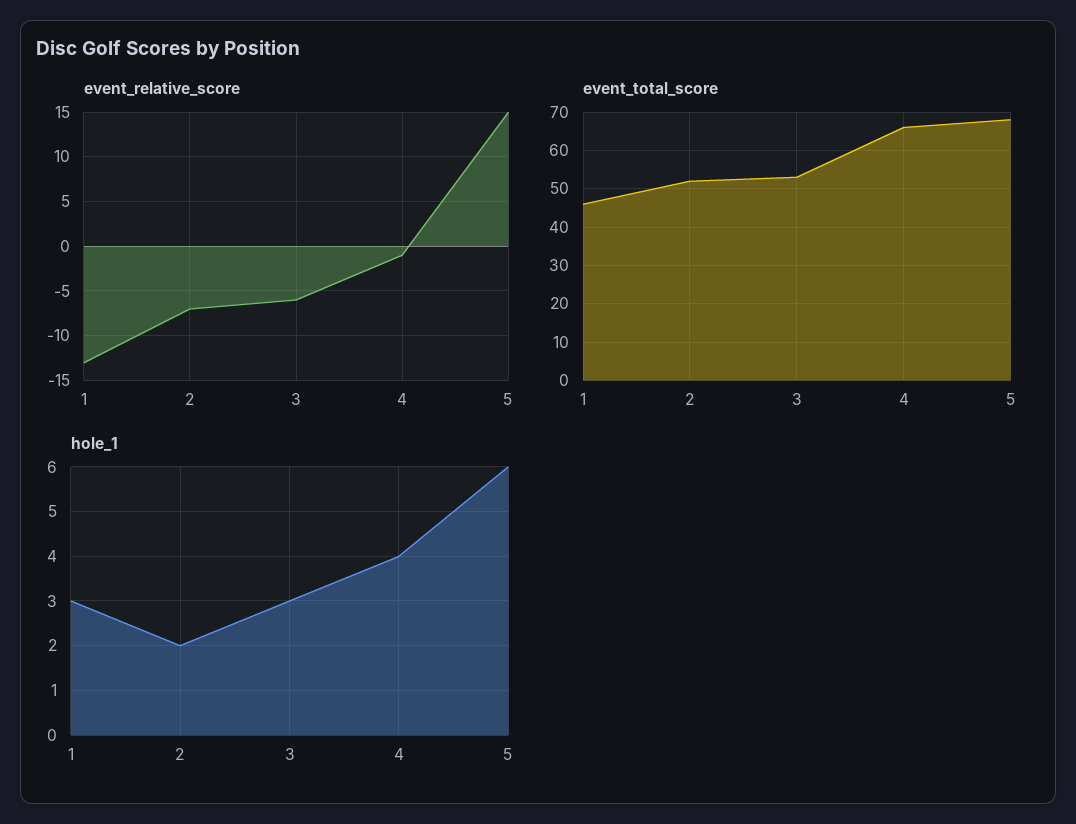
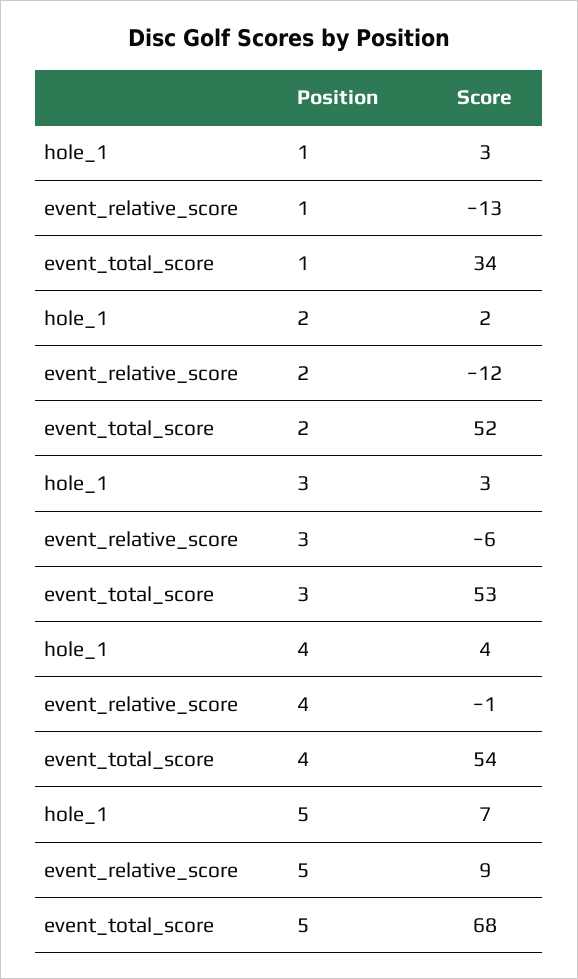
event_relative_score, 2: -7 -> -12
event_relative_score, 5: 15 -> 9
event_total_score, 1: 45 -> 34
event_total_score, 4: 65 -> 54
hole_1, 5: 6 -> 7

